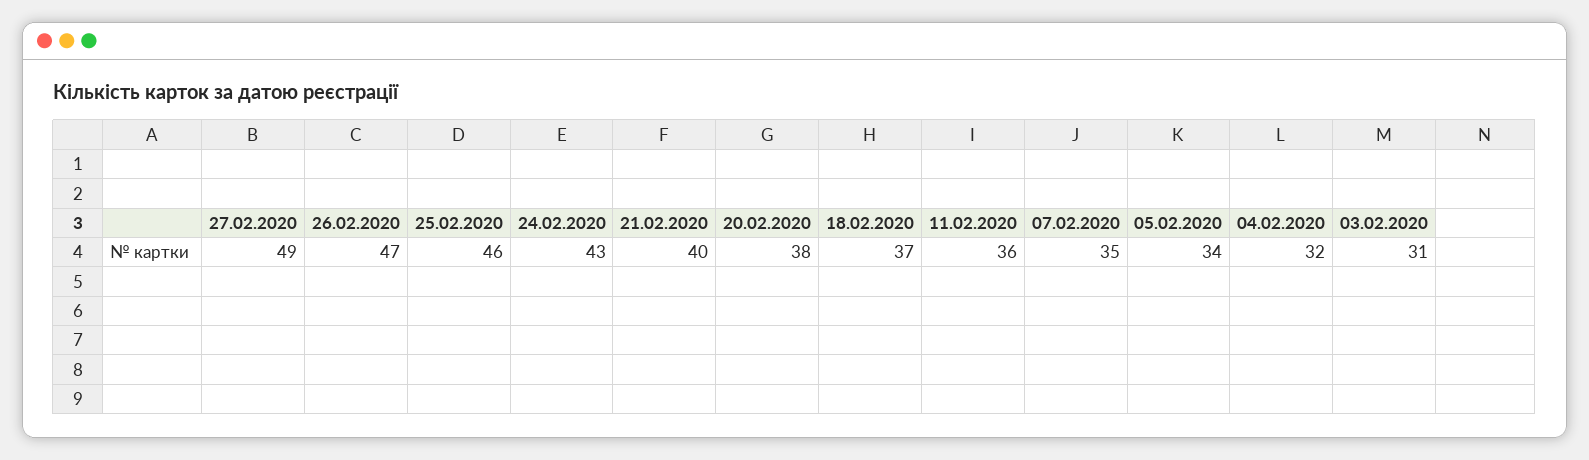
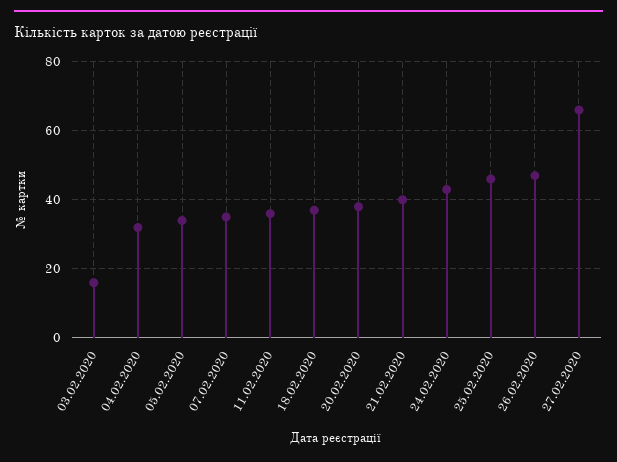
27.02.2020: 49 -> 65
03.02.2020: 31 -> 15

